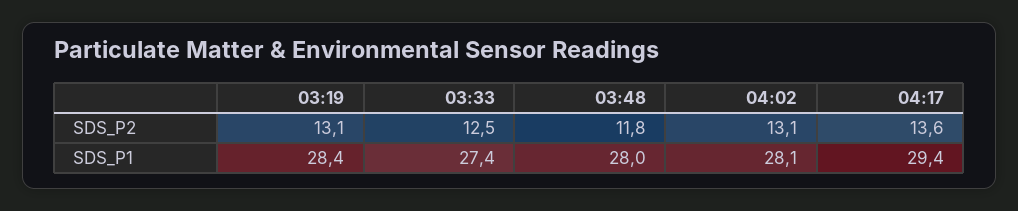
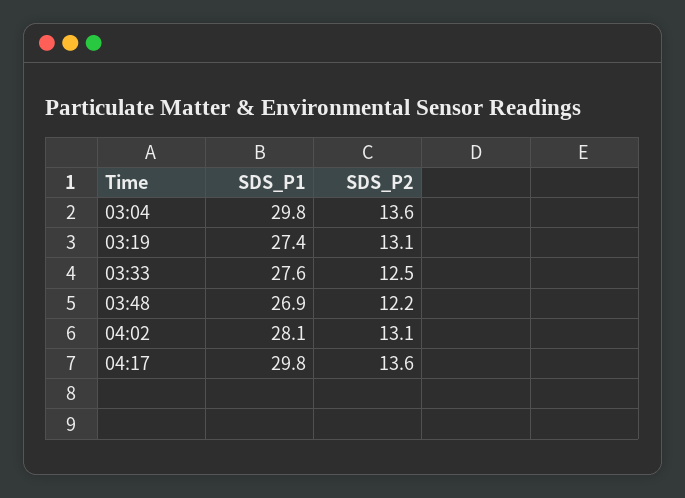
03:48, SDS_P2: 11.8 -> 12.2
03:19, SDS_P1: 28.4 -> 27.4
03:33, SDS_P1: 27.4 -> 27.6
03:48, SDS_P1: 28 -> 26.9
04:17, SDS_P1: 29.4 -> 29.8
03:04, SDS_P1: none -> 29.8
03:04, SDS_P2: none -> 13.6

